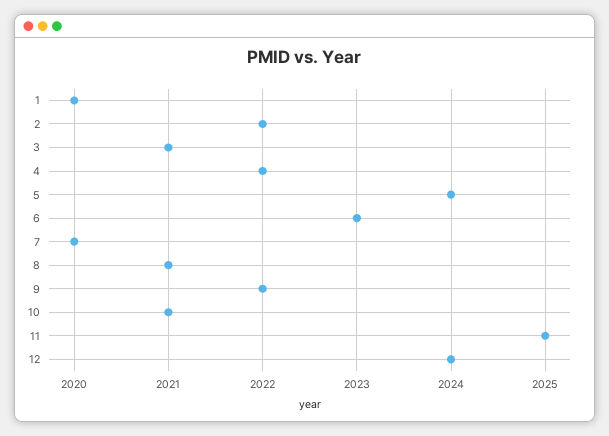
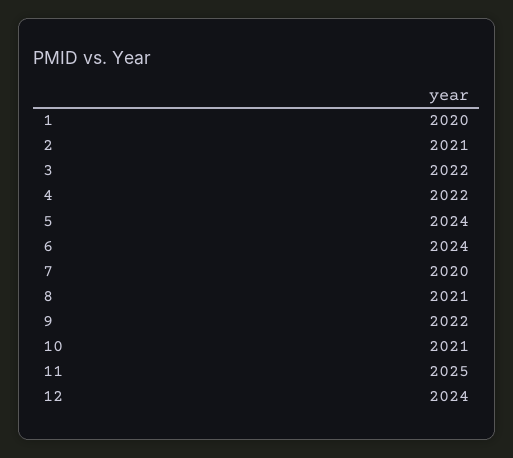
2: 2022 -> 2021
3: 2021 -> 2022
6: 2023 -> 2024

